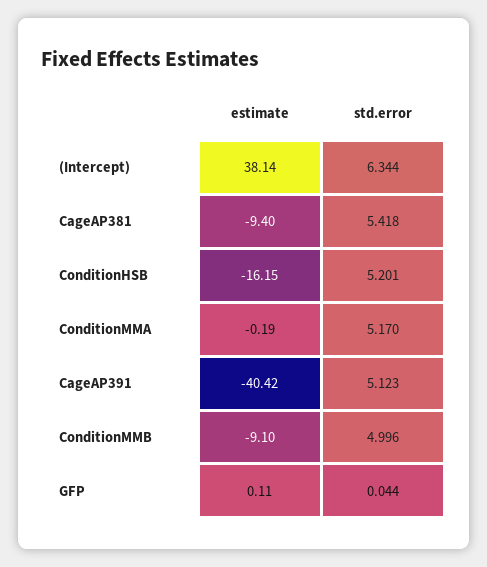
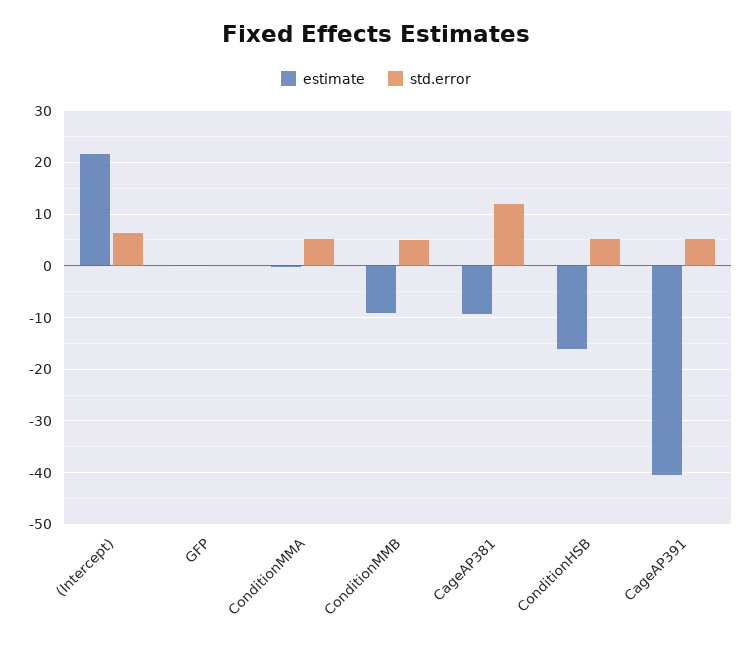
estimate, (Intercept): 38.14 -> 22
std.error, CageAP381: 5.418 -> 12

